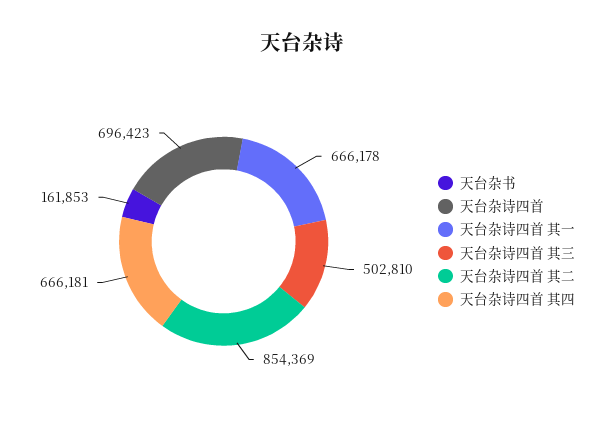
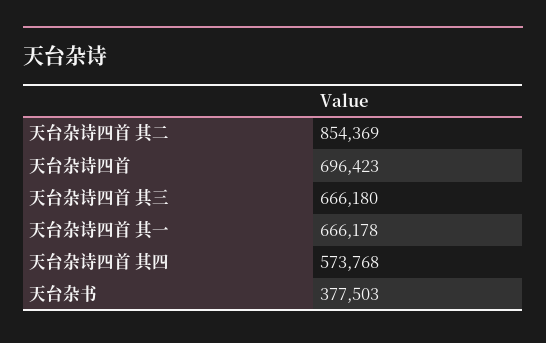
天台杂书: 161853 -> 377503
天台杂诗四首 其三: 502810 -> 666180
天台杂诗四首 其四: 666181 -> 573768

